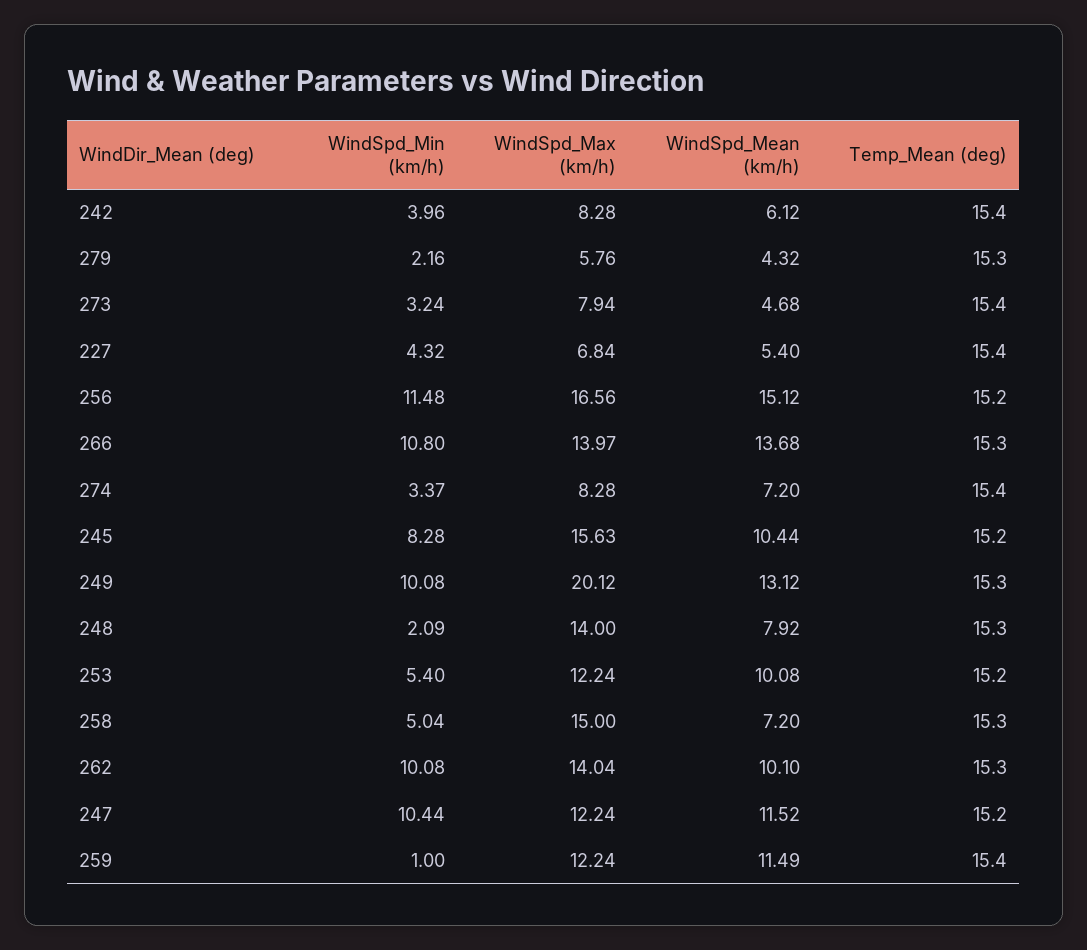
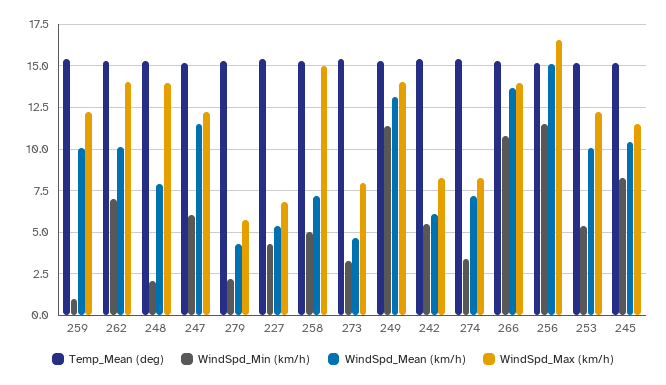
WindSpd_Min (km/h), 242: 3.96 -> 5.5
WindSpd_Max (km/h), 245: 15.63 -> 11.5
WindSpd_Min (km/h), 249: 10.08 -> 11.5
WindSpd_Max (km/h), 249: 20.12 -> 14
WindSpd_Min (km/h), 262: 10.08 -> 7
WindSpd_Min (km/h), 247: 10.44 -> 6
WindSpd_Mean (km/h), 259: 11.49 -> 10

